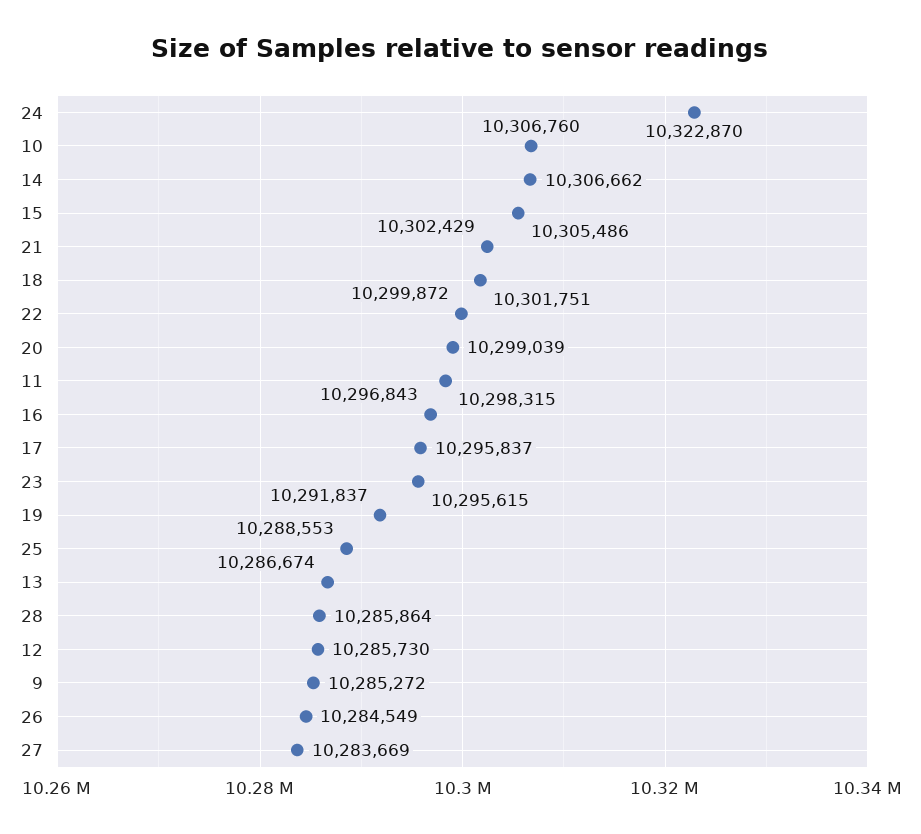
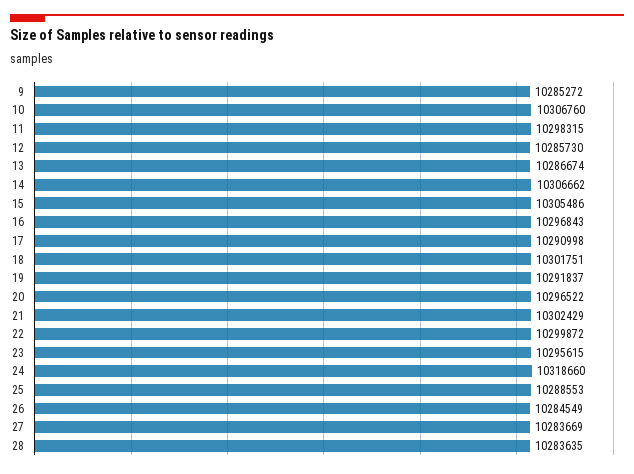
24: 10322870 -> 10318660
20: 10299039 -> 10296522
17: 10295837 -> 10290998
28: 10285864 -> 10283635

